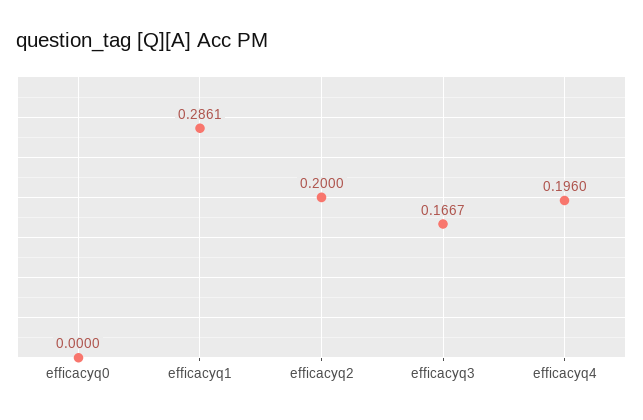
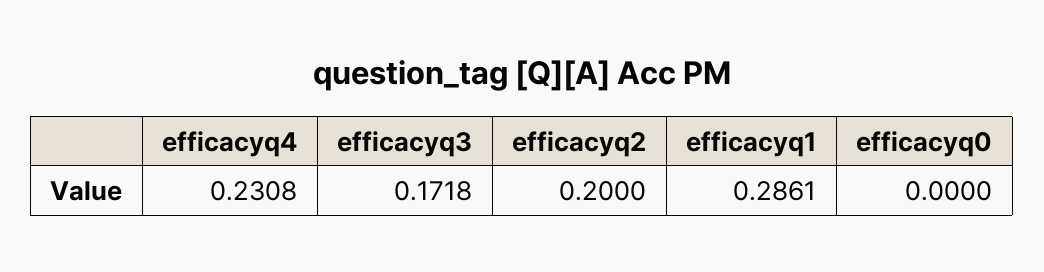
efficacyq3: 0.1667 -> 0.1718
efficacyq4: 0.196 -> 0.2308

